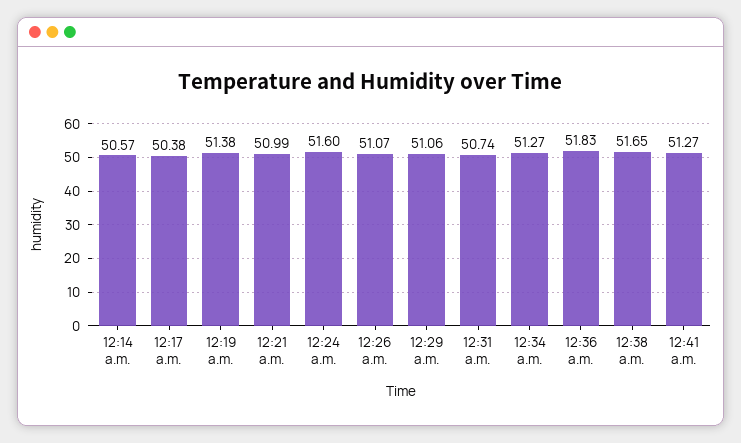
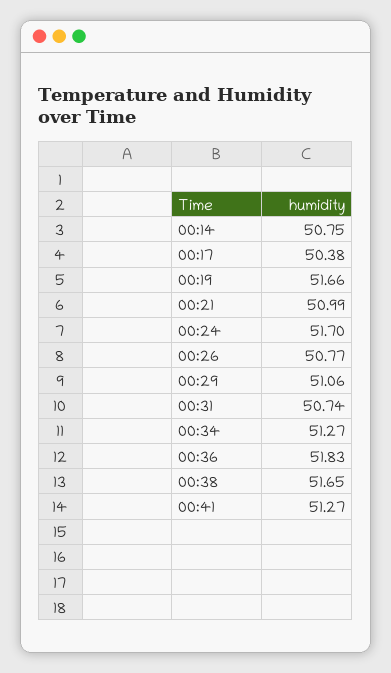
12:14 a.m.: 50.57 -> 50.75
12:19 a.m.: 51.38 -> 51.66
12:24 a.m.: 51.6 -> 51.7
12:26 a.m.: 51.07 -> 50.77

